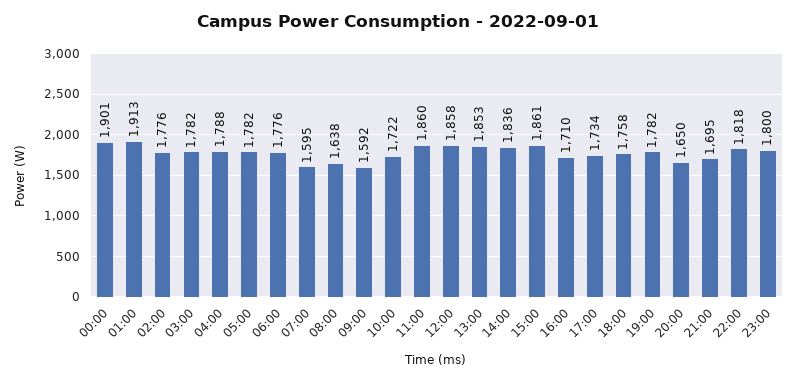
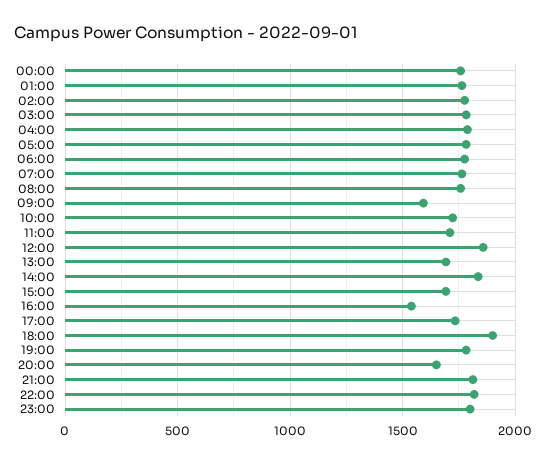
00:00: 1901 -> 1750
01:00: 1913 -> 1750
07:00: 1595 -> 1750
08:00: 1638 -> 1750
11:00: 1860 -> 1700
13:00: 1853 -> 1700
15:00: 1861 -> 1700
16:00: 1710 -> 1550
18:00: 1758 -> 1900
21:00: 1695 -> 1800

